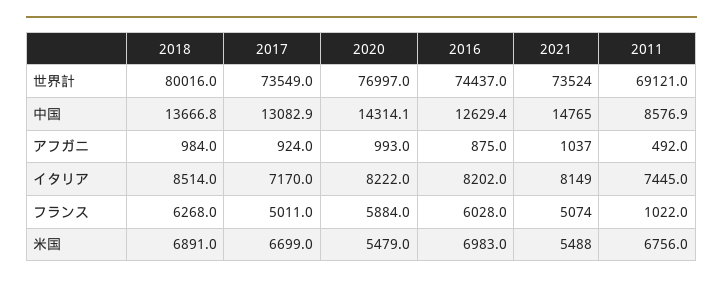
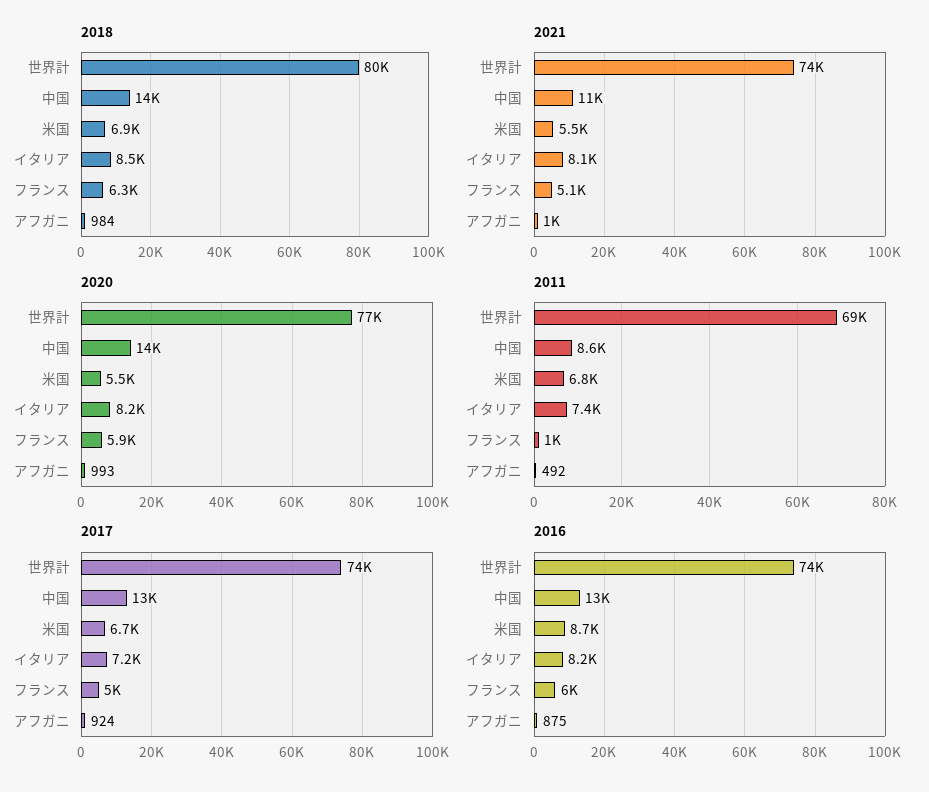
2021, 中国: 14765 -> 11000
2016, 米国: 6983 -> 8700

